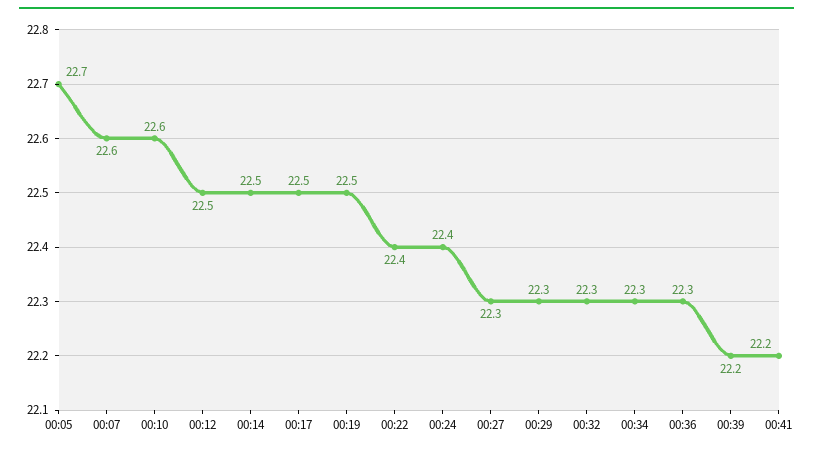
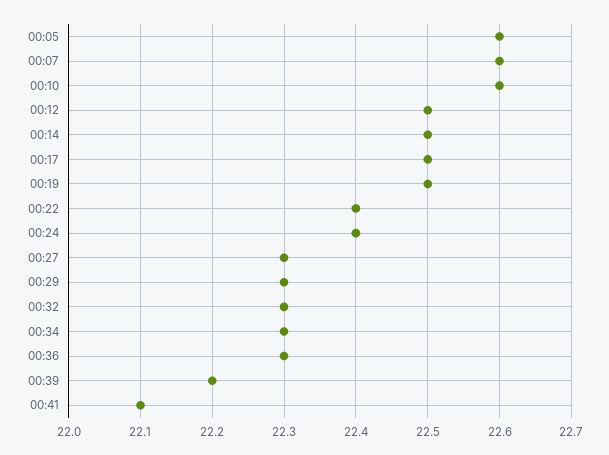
00:05: 22.7 -> 22.6
00:41: 22.2 -> 22.1

